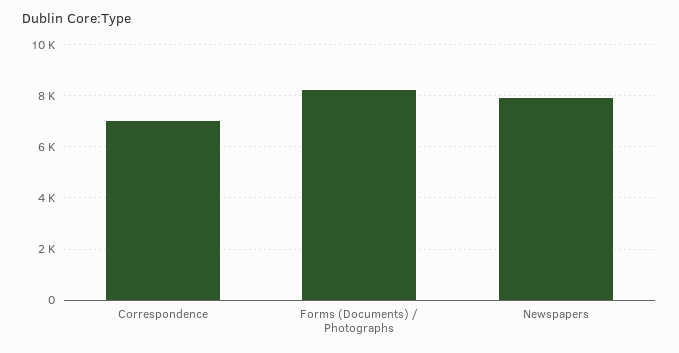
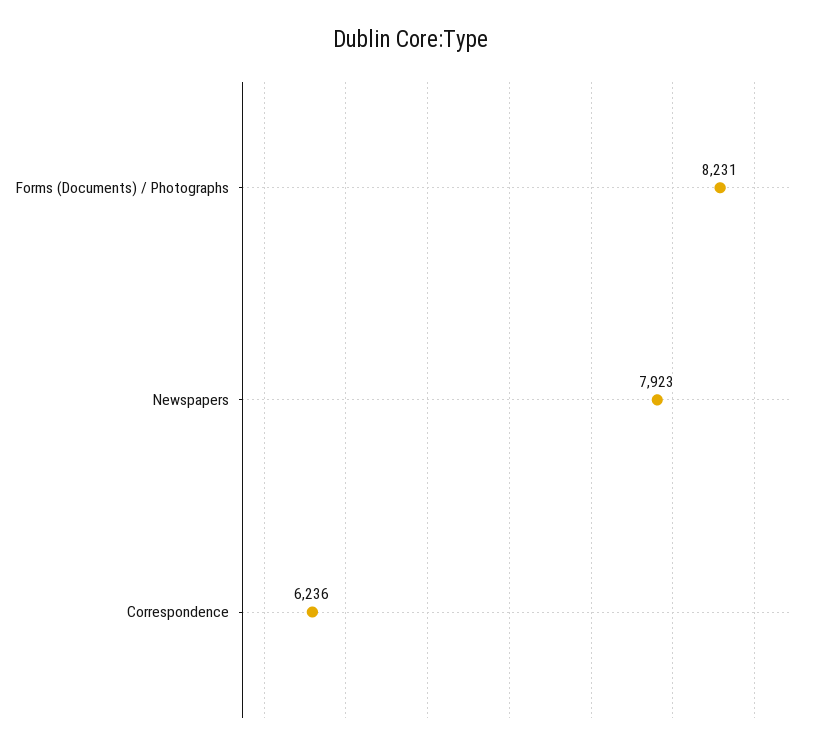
Correspondence: 7000 -> 6236

